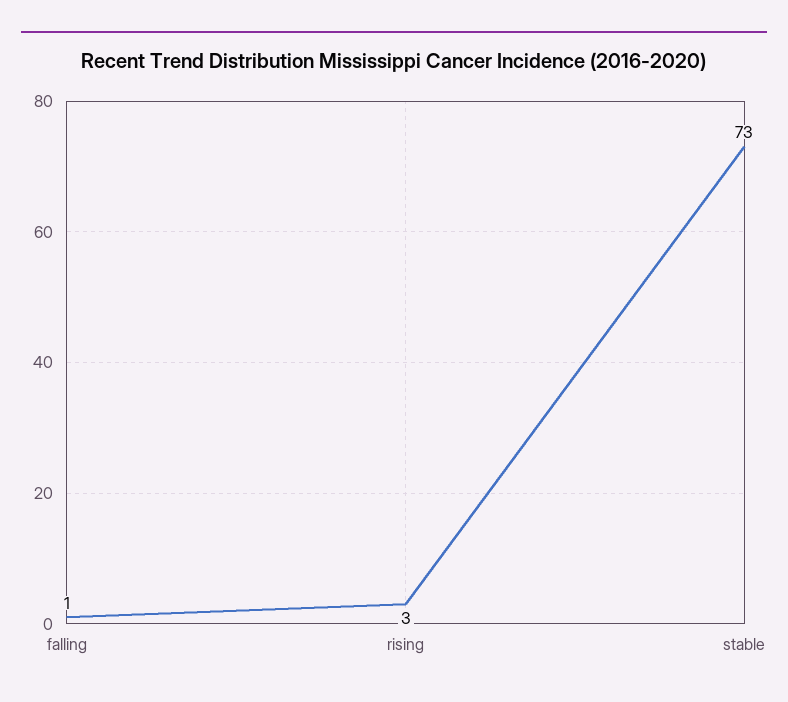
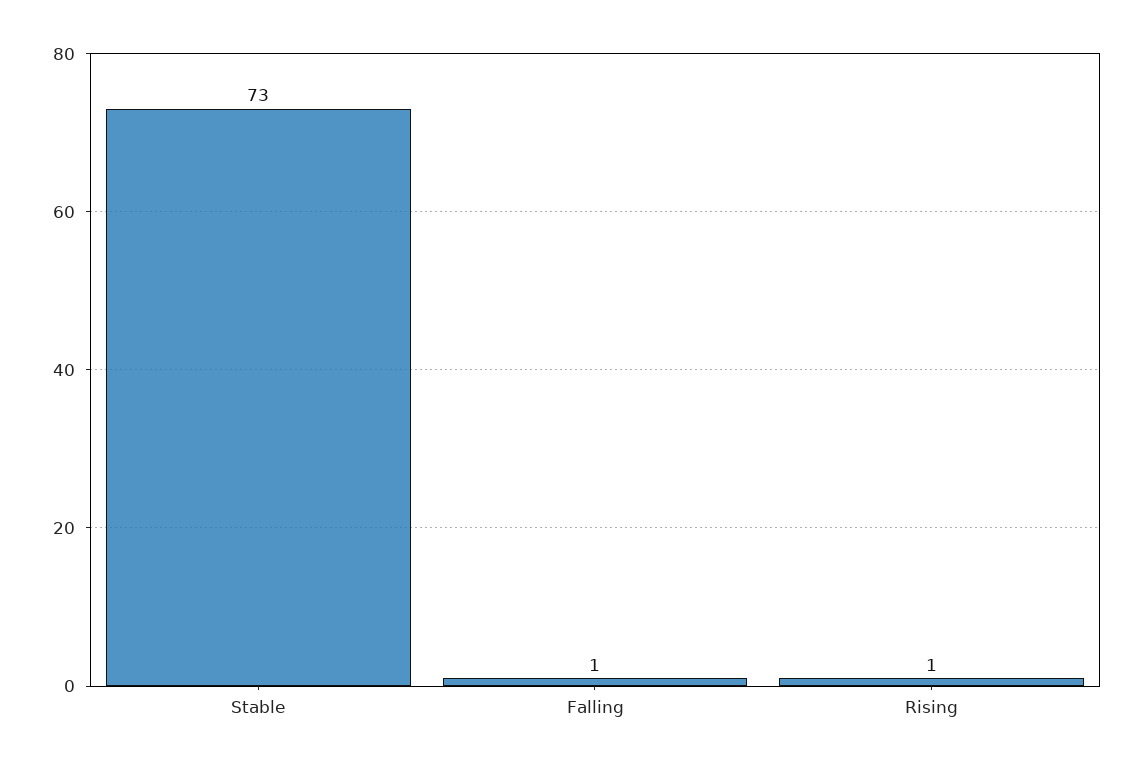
rising: 3 -> 1

